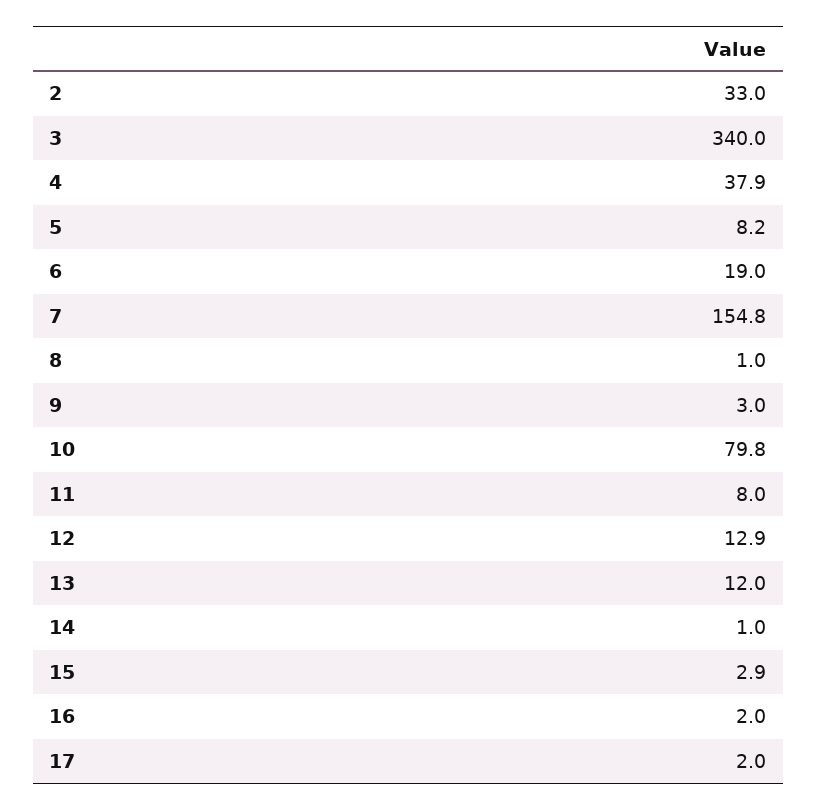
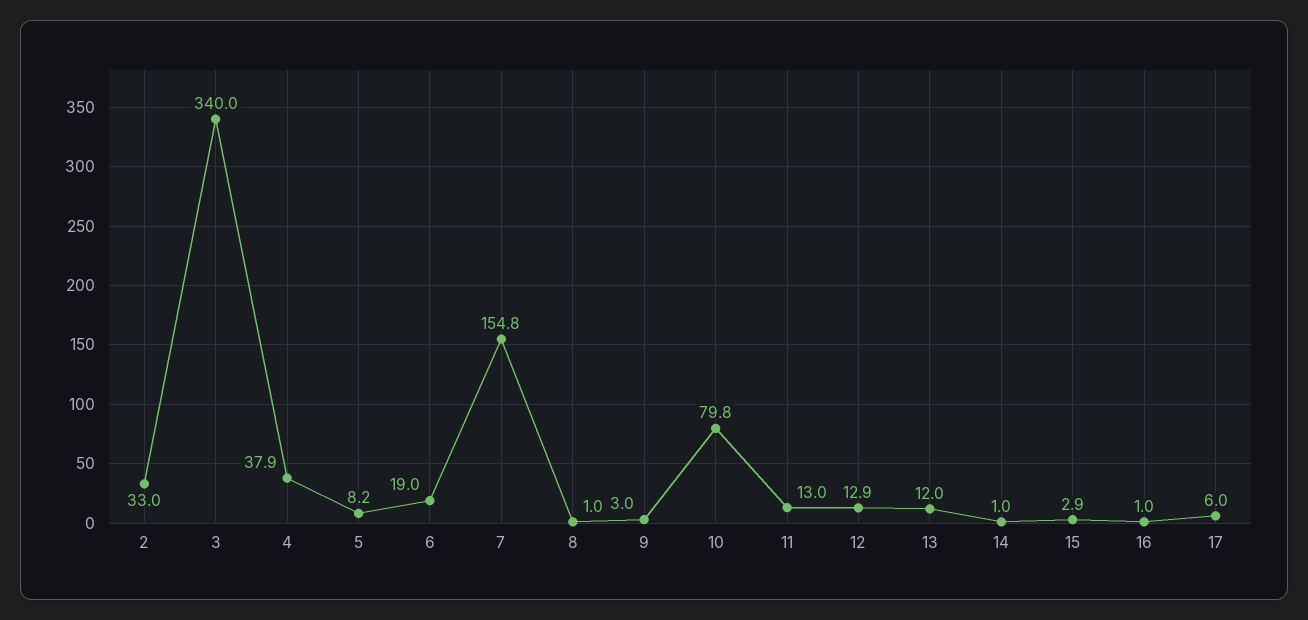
11: 8 -> 13
16: 2 -> 1
17: 2 -> 6

